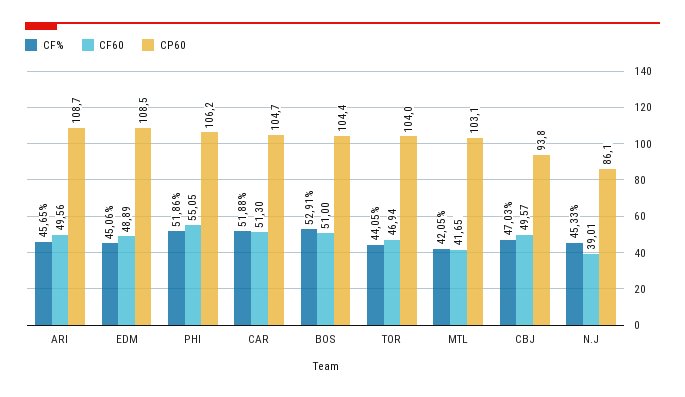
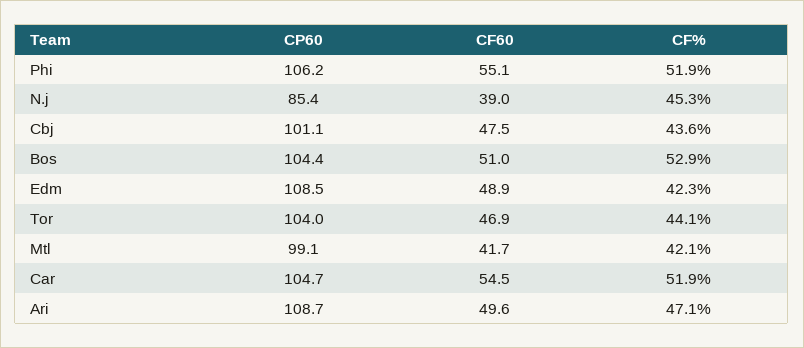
CF%, ARI: 45.65 -> 47.1
CF%, EDM: 45.06 -> 42.3
CF60, CAR: 51.3 -> 54.5
CP60, MTL: 103.1 -> 99.1
CF%, CBJ: 47.03 -> 43.6
CF60, CBJ: 49.57 -> 47.5
CP60, CBJ: 93.8 -> 101.1
CP60, N.J: 86.1 -> 85.4

